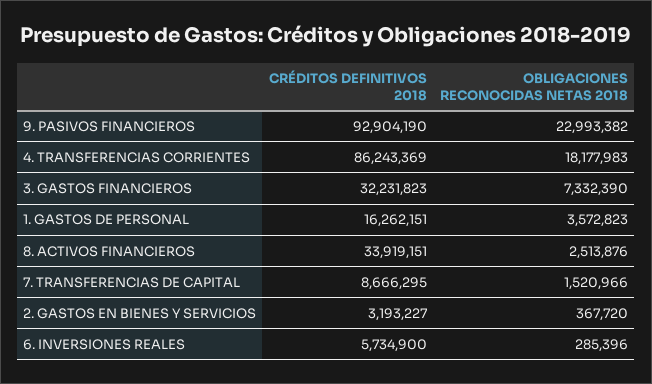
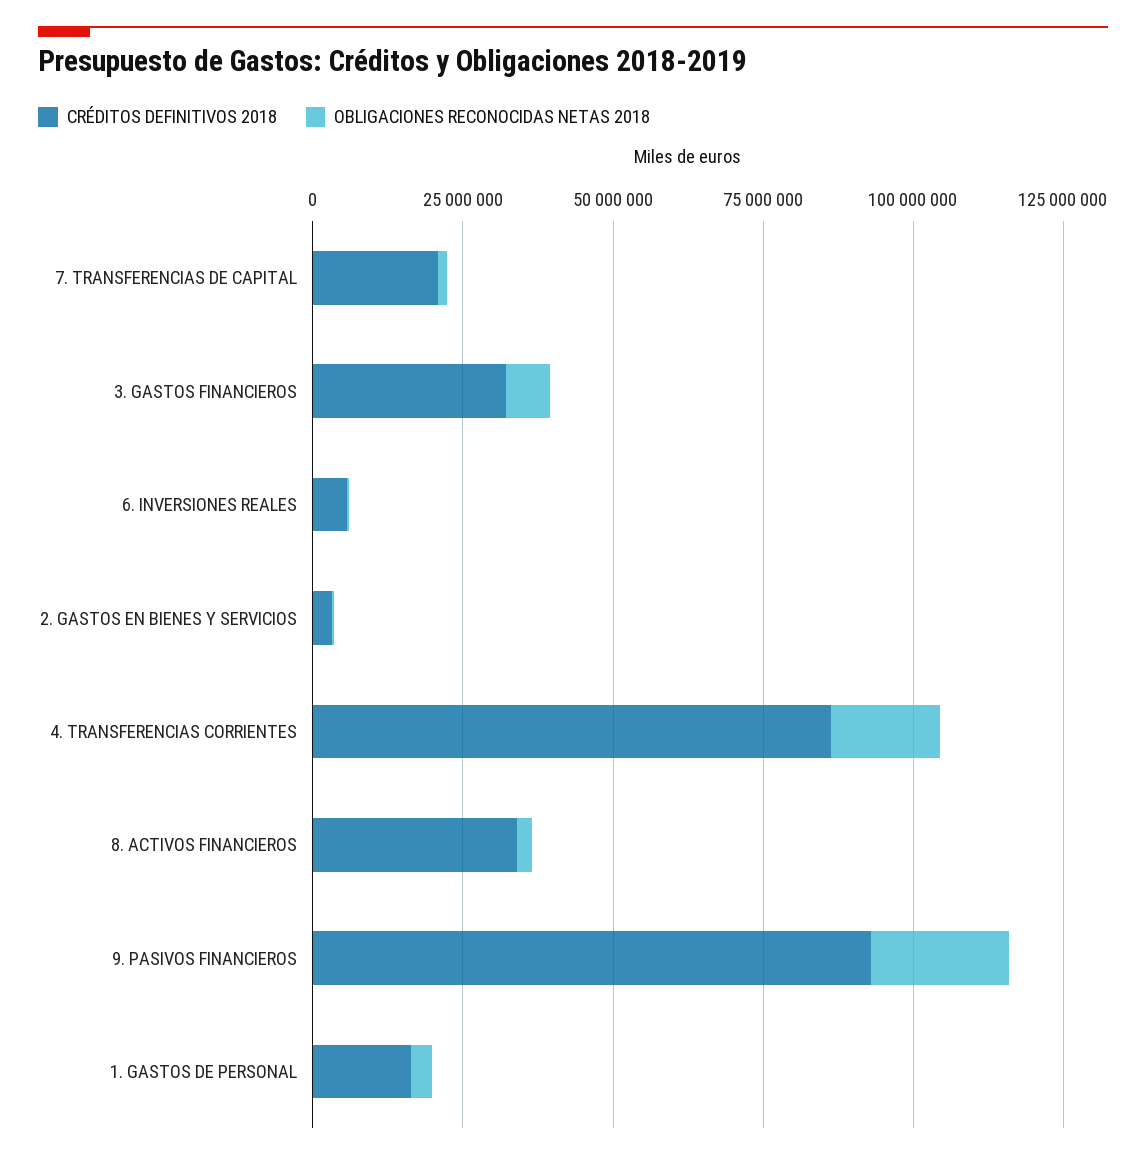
CRÉDITOS DEFINITIVOS 2018, 7. TRANSFERENCIAS DE CAPITAL: 8666295 -> 20000000

